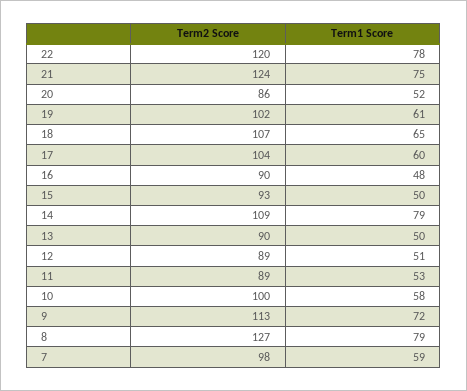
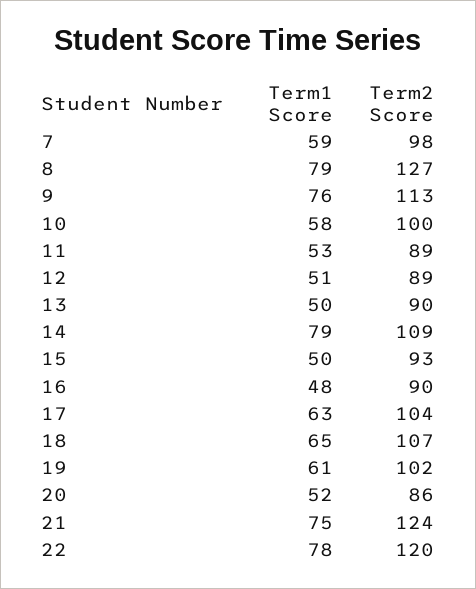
Term1 Score, 17: 60 -> 63
Term1 Score, 9: 72 -> 76

